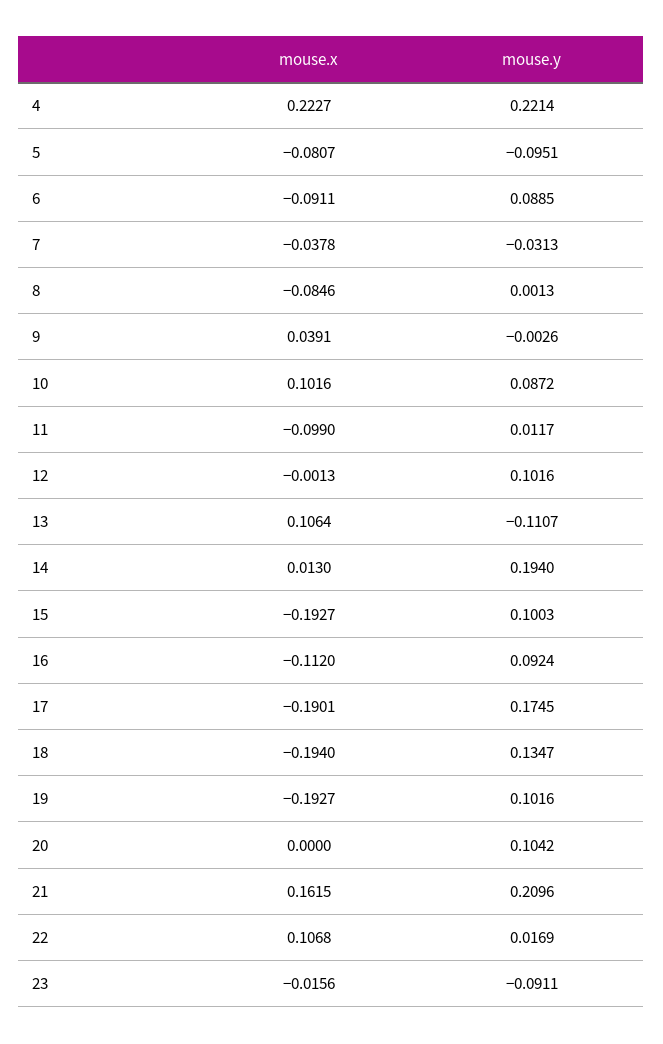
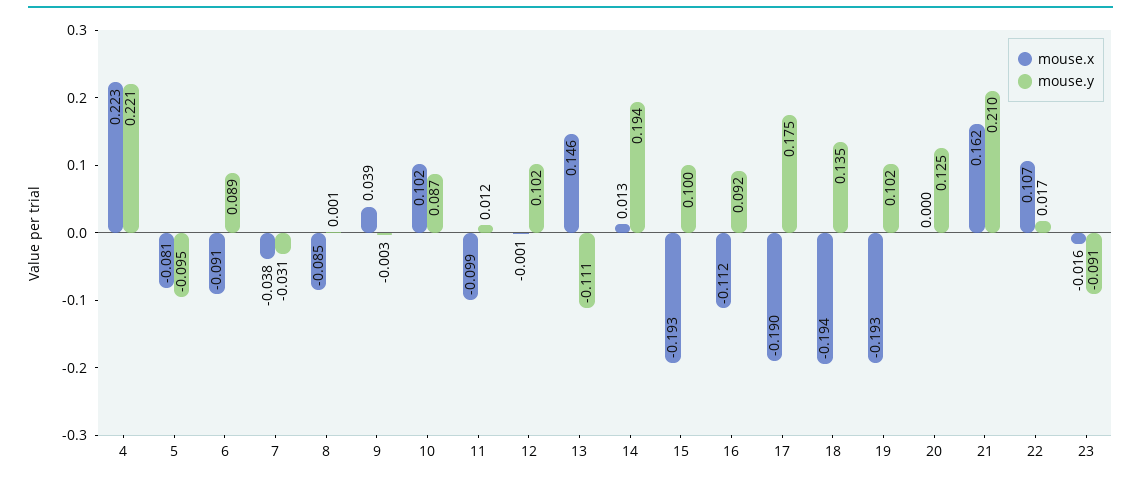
mouse.x, 13: 0.1064 -> 0.146
mouse.y, 20: 0.1042 -> 0.125

